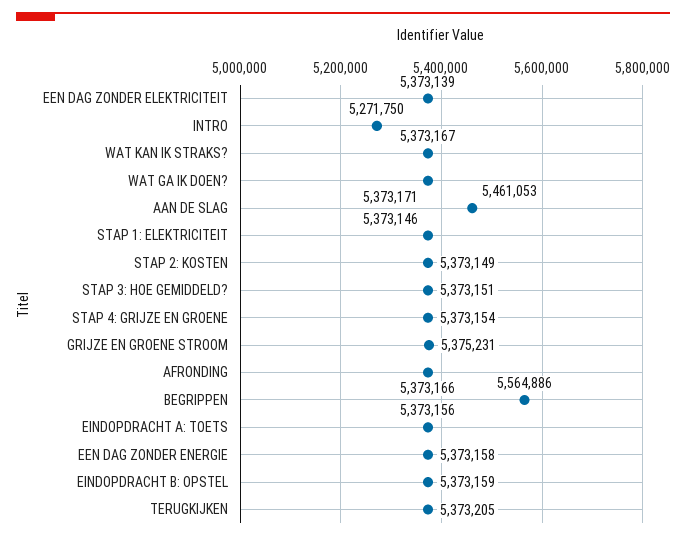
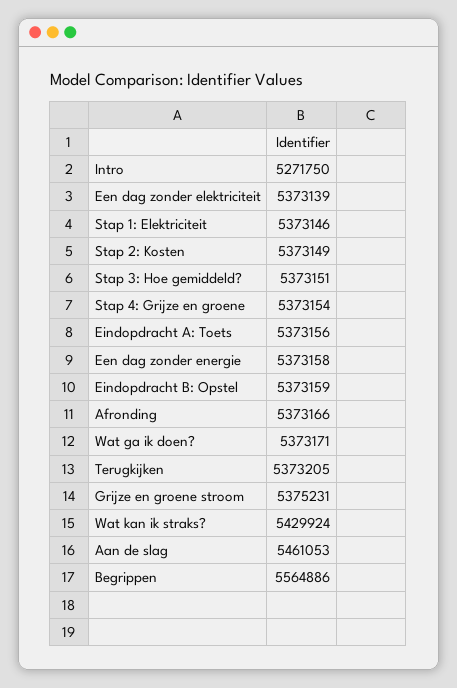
WAT KAN IK STRAKS?: 5373167 -> 5429924

